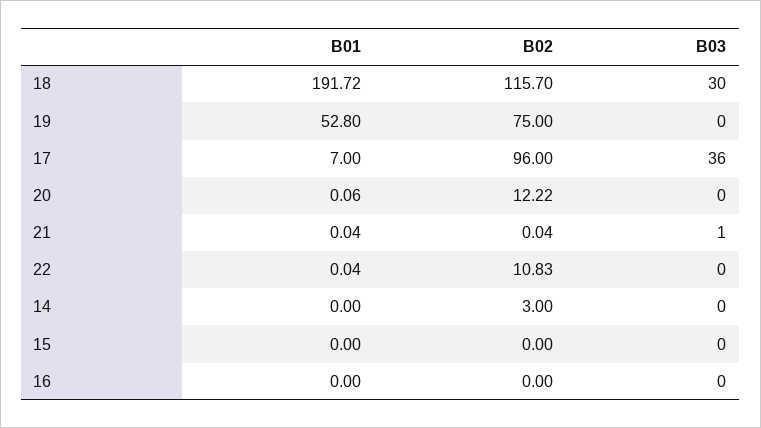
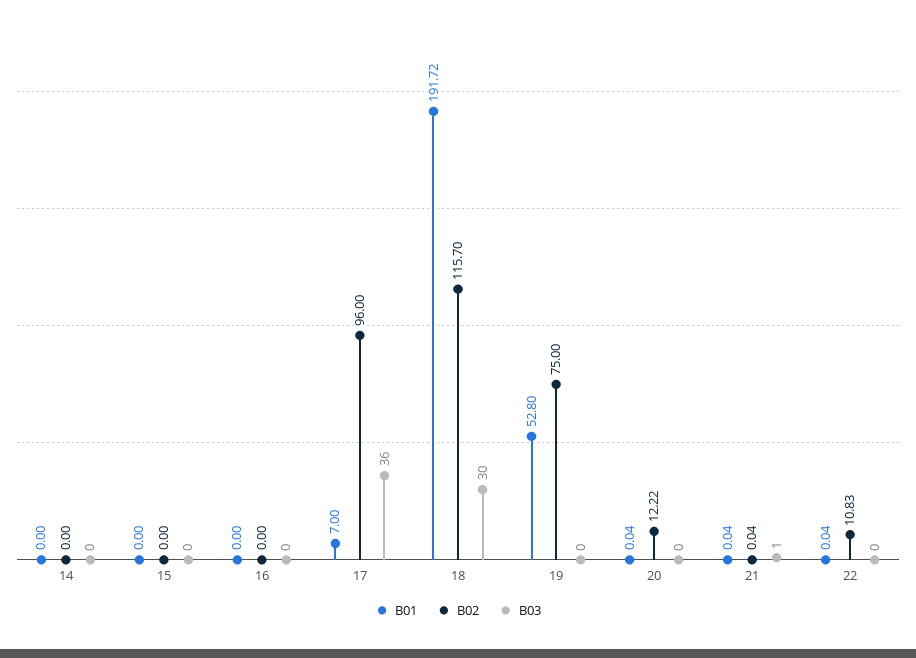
B01, 20: 0.06 -> 0.04
B02, 14: 3 -> 0

